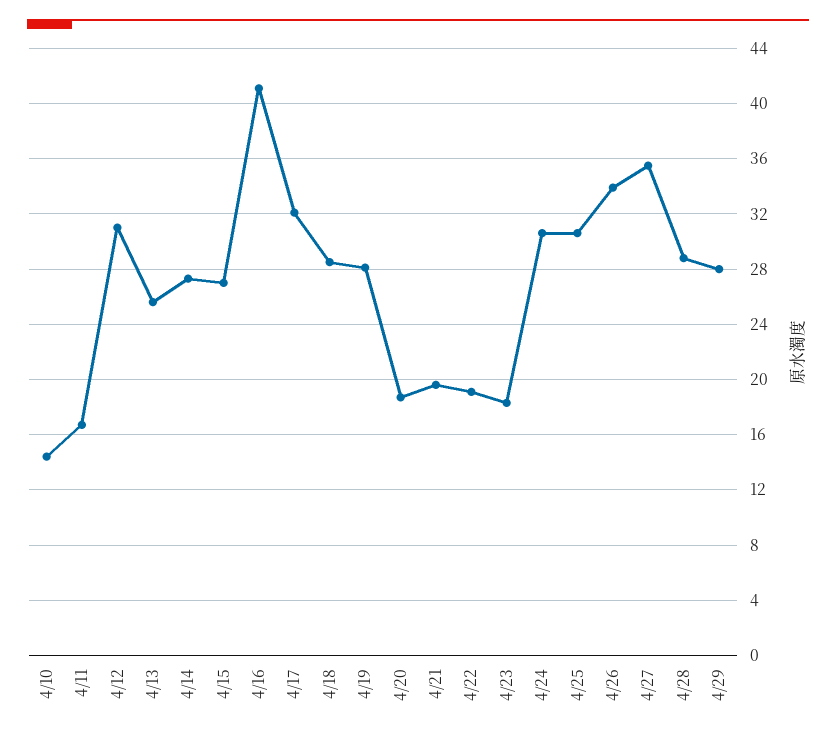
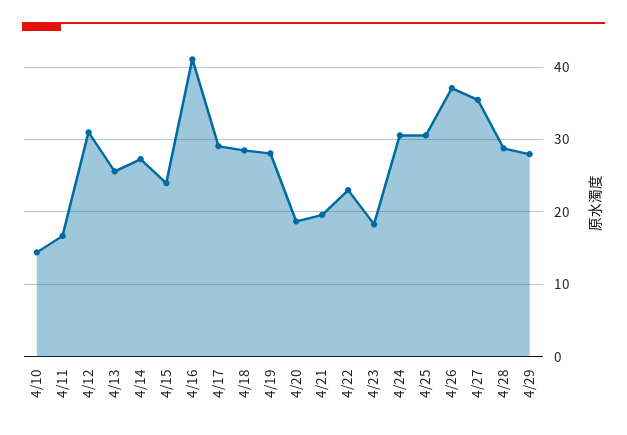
4/15: 27 -> 24
4/17: 32 -> 29
4/22: 19 -> 23
4/26: 34 -> 37

